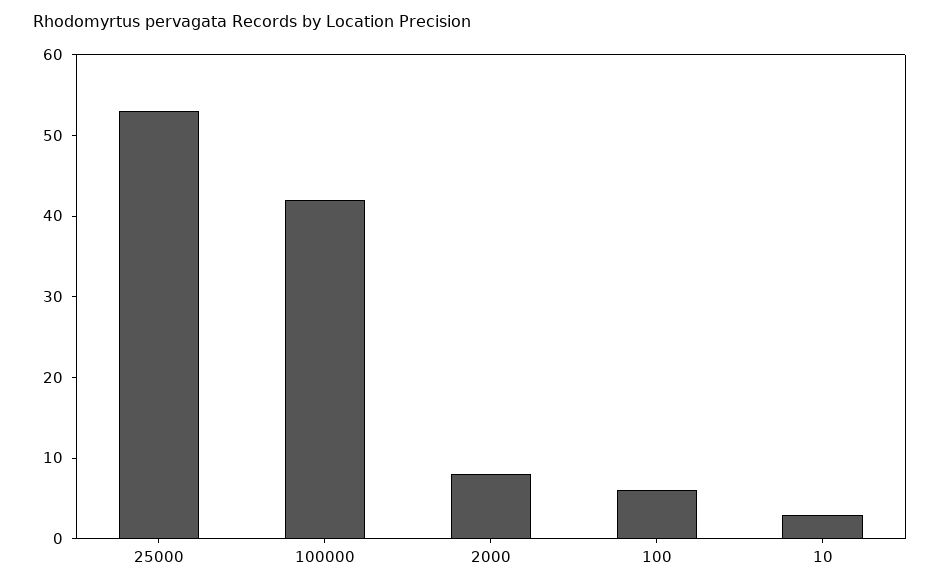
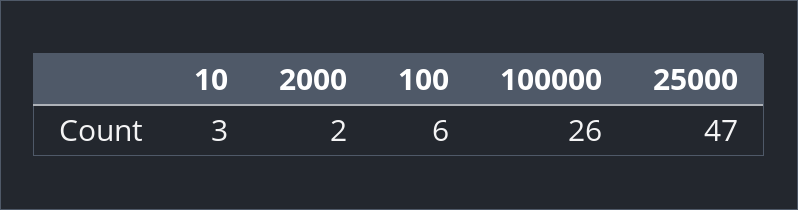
25000: 53 -> 47
100000: 42 -> 26
2000: 8 -> 2

